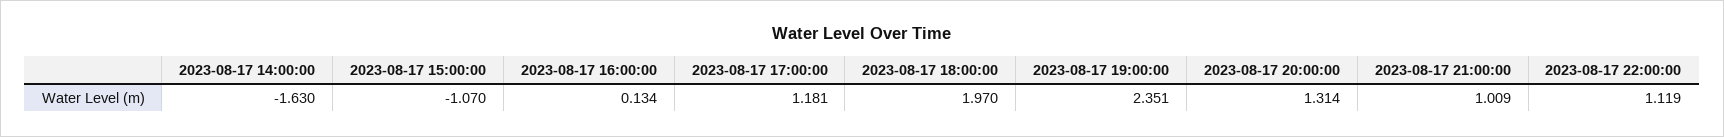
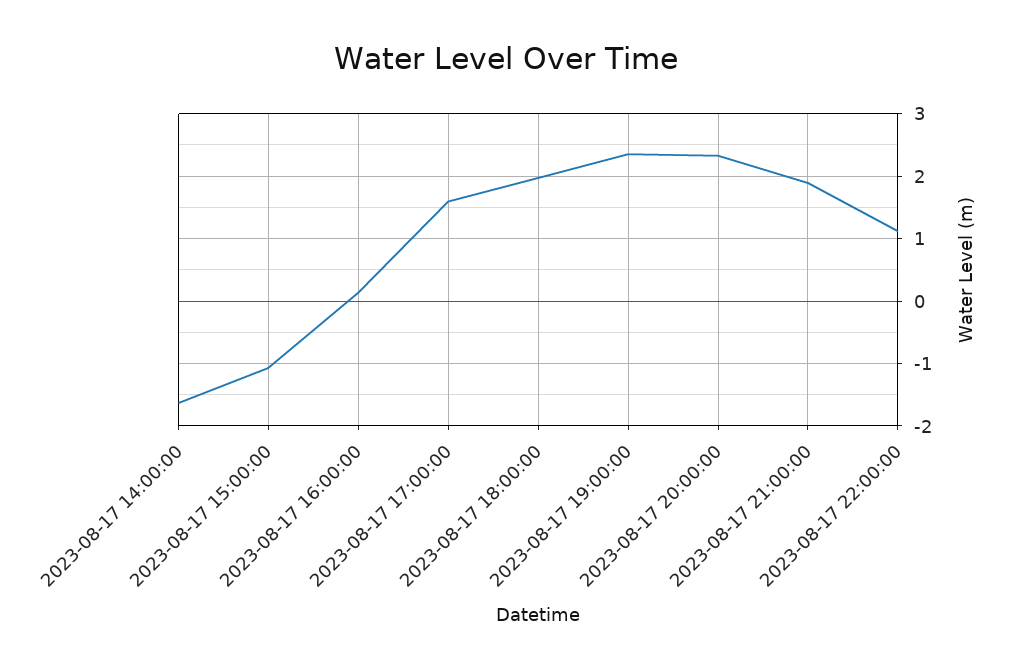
2023-08-17 17:00:00: 1.181 -> 1.6
2023-08-17 20:00:00: 1.314 -> 2.3
2023-08-17 21:00:00: 1.009 -> 1.9

